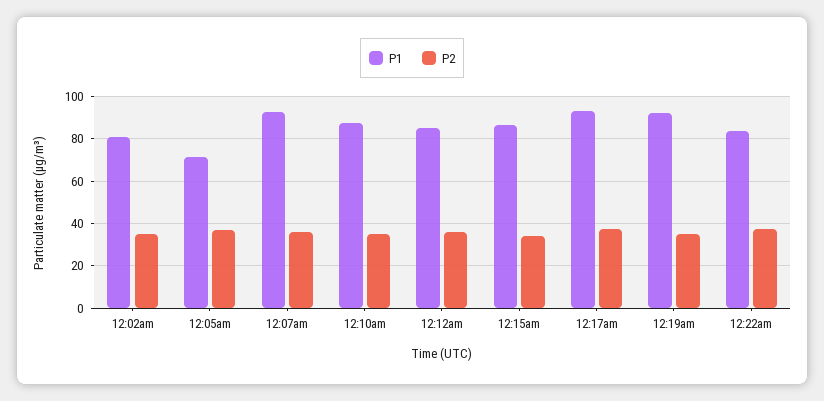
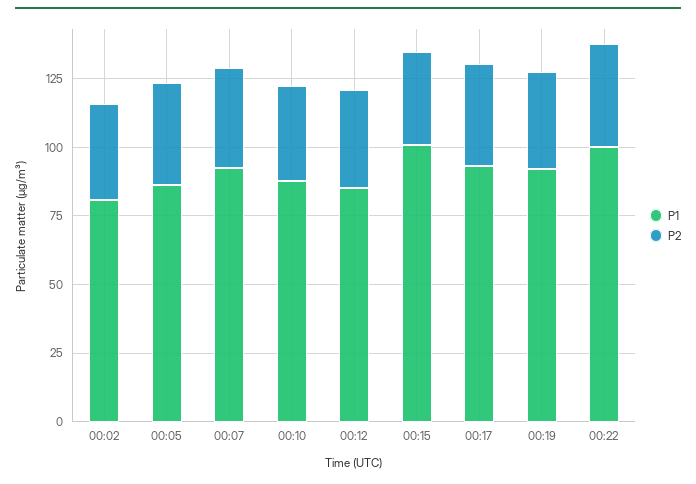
P1, 12:05am: 70 -> 85
P1, 12:15am: 85 -> 100
P1, 12:22am: 85 -> 100

